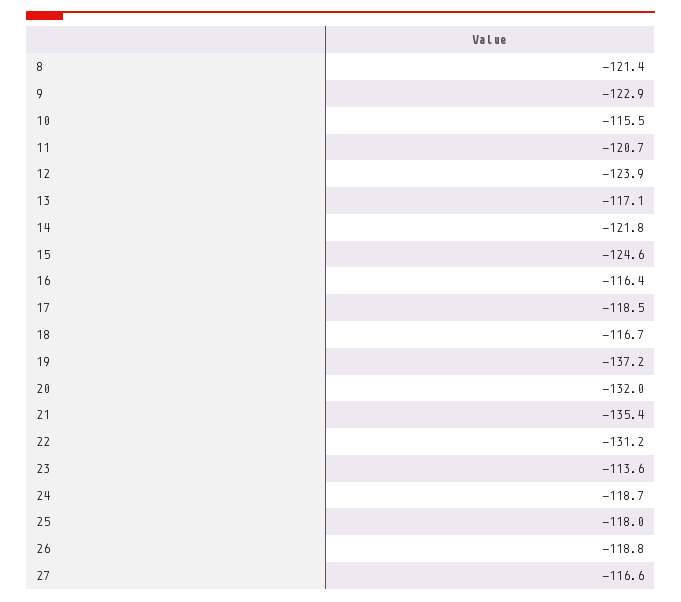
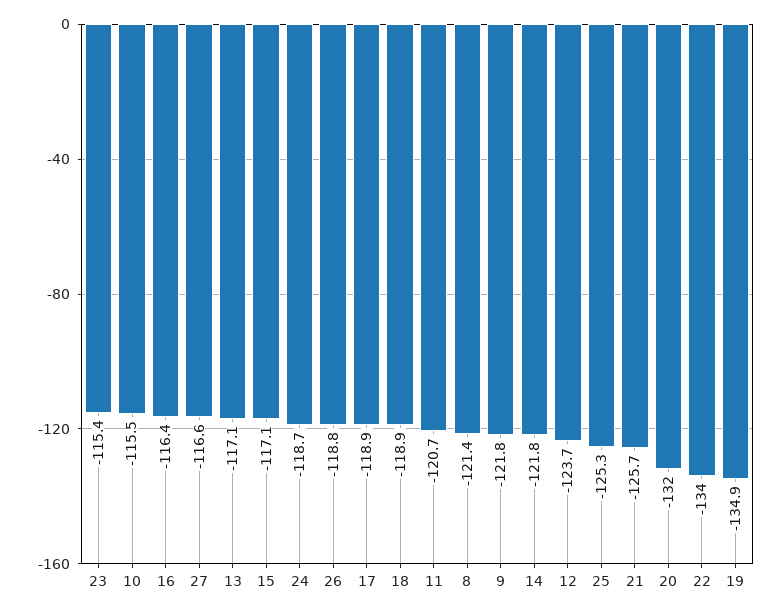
9: -122.9 -> -121.8
12: -123.9 -> -123.7
15: -124.6 -> -117.1
17: -118.5 -> -118.9
18: -116.7 -> -118.9
19: -137.2 -> -134.9
21: -135.4 -> -125.7
22: -131.2 -> -134
23: -113.6 -> -115.4
25: -118 -> -125.3

